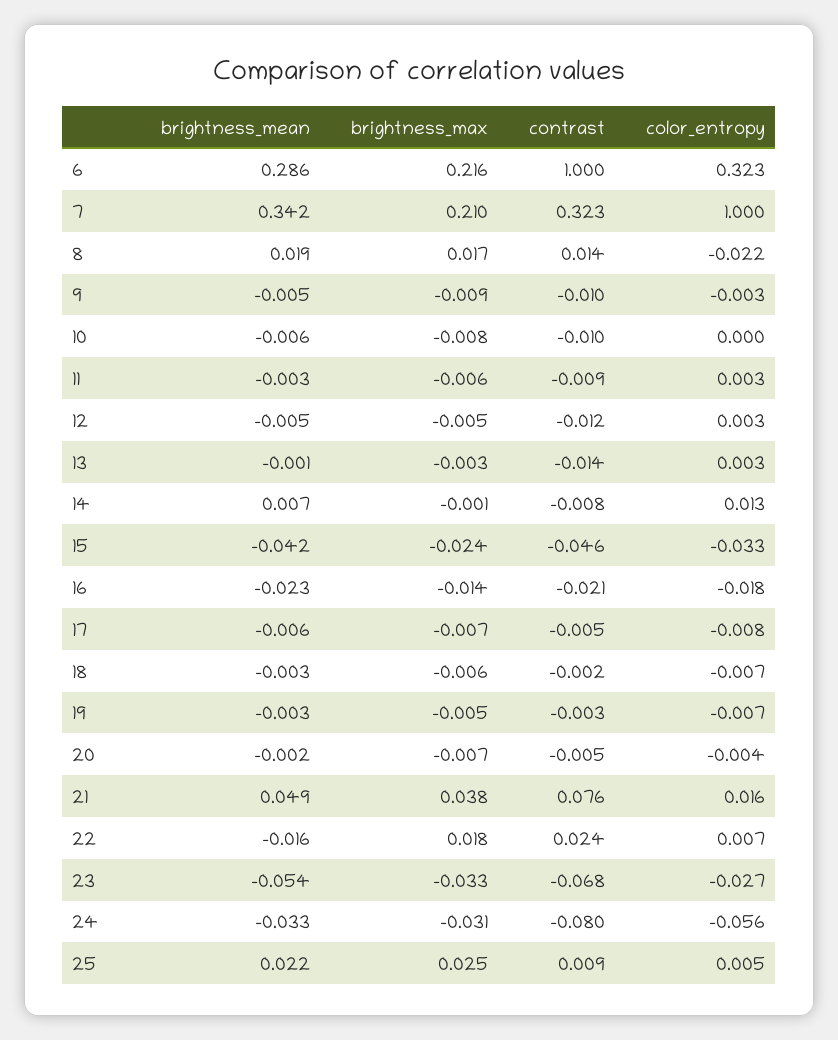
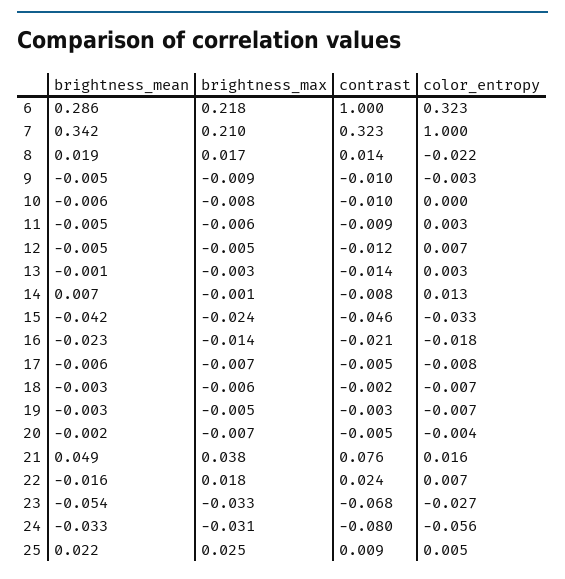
brightness_max, 6: 0.216 -> 0.218
brightness_mean, 11: -0.003 -> -0.005
color_entropy, 12: 0.003 -> 0.007

